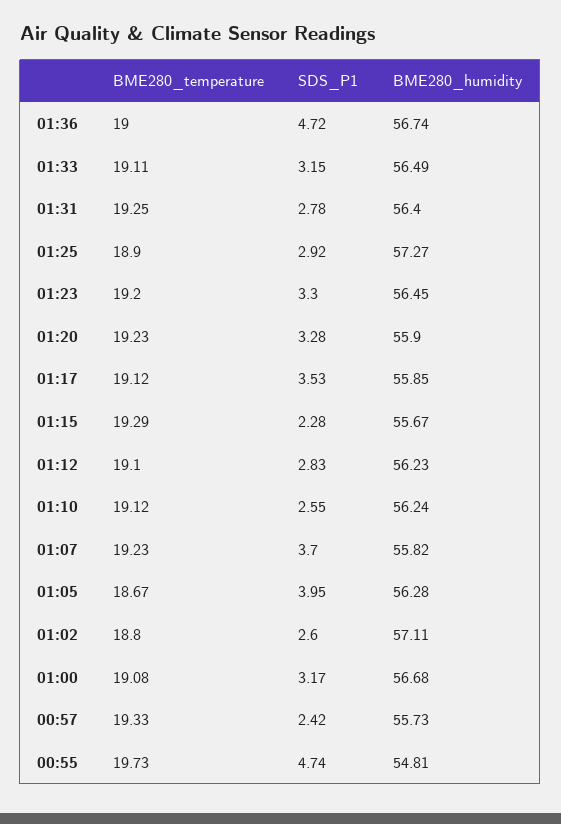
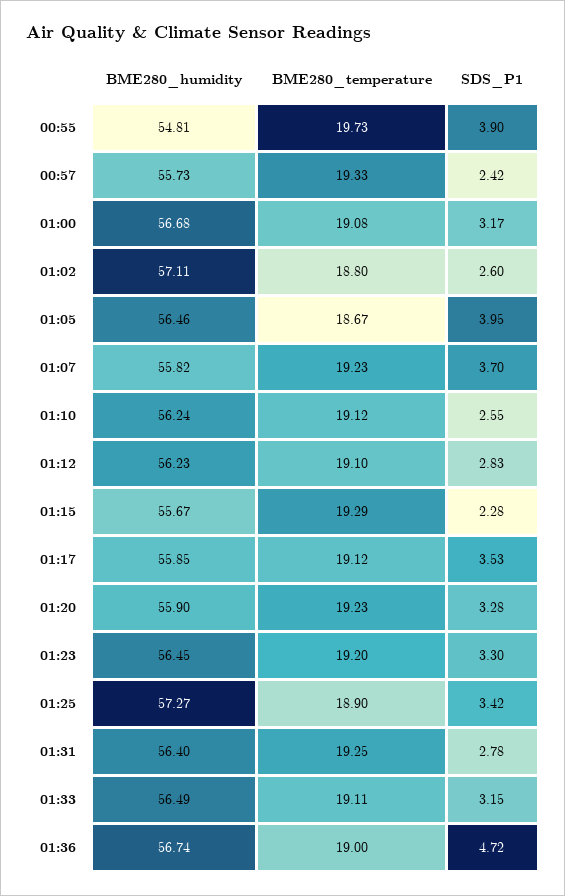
SDS_P1, 01:25: 2.92 -> 3.42
BME280_humidity, 01:05: 56.28 -> 56.46
SDS_P1, 00:55: 4.74 -> 3.9

